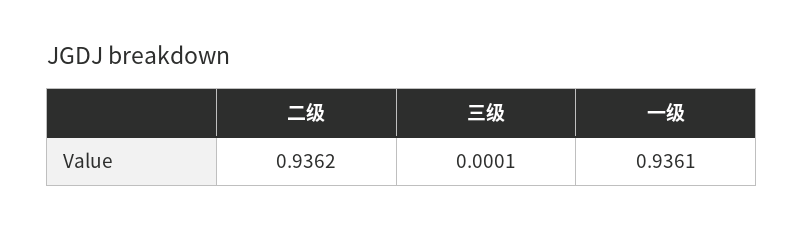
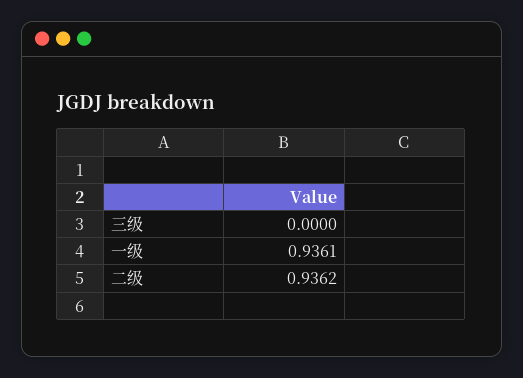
三级: 0.0001 -> 0

